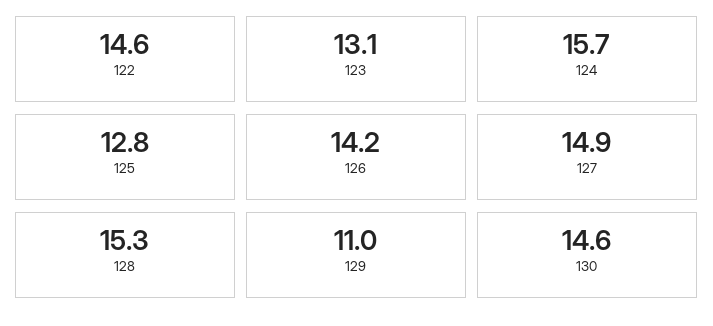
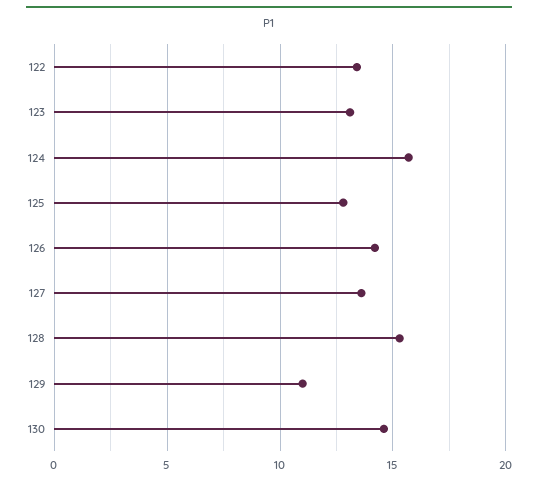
122: 14.6 -> 13.5
127: 14.9 -> 13.5

